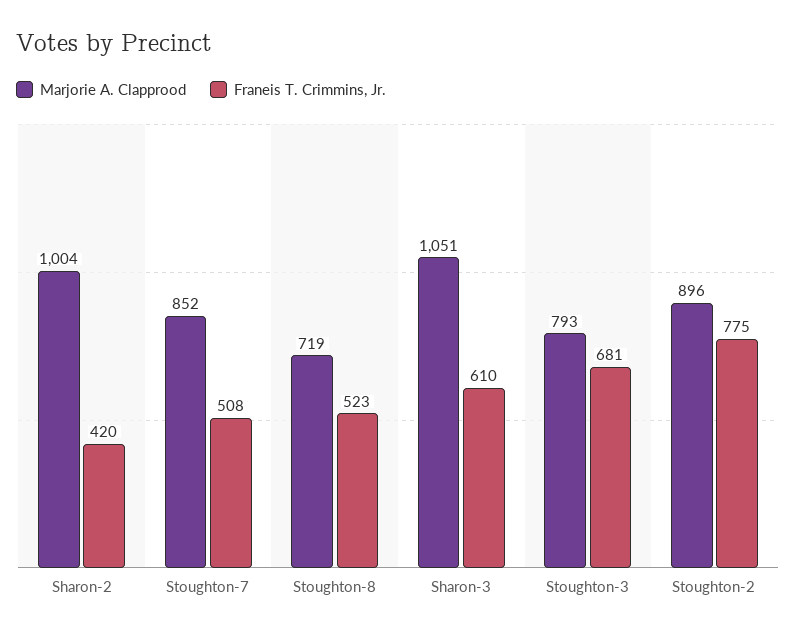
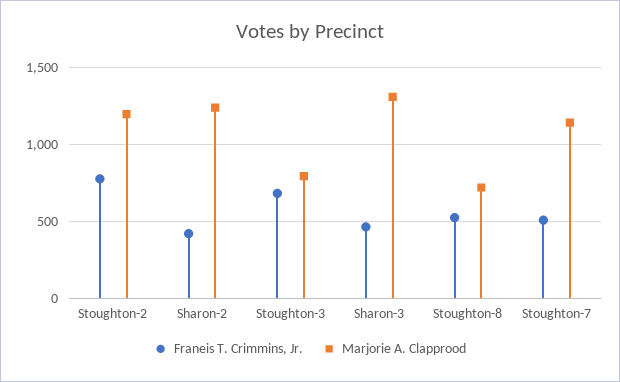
Marjorie A. Clapprood, Sharon-2: 1004 -> 1250
Marjorie A. Clapprood, Stoughton-7: 852 -> 1150
Marjorie A. Clapprood, Sharon-3: 1051 -> 1300
Franeis T. Crimmins, Jr., Sharon-3: 610 -> 450
Marjorie A. Clapprood, Stoughton-2: 896 -> 1200

